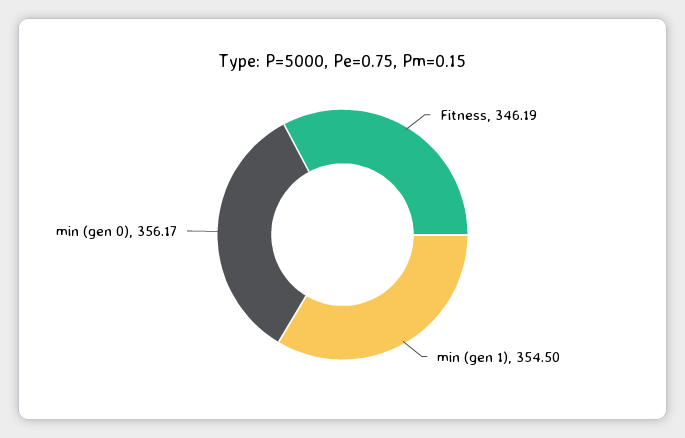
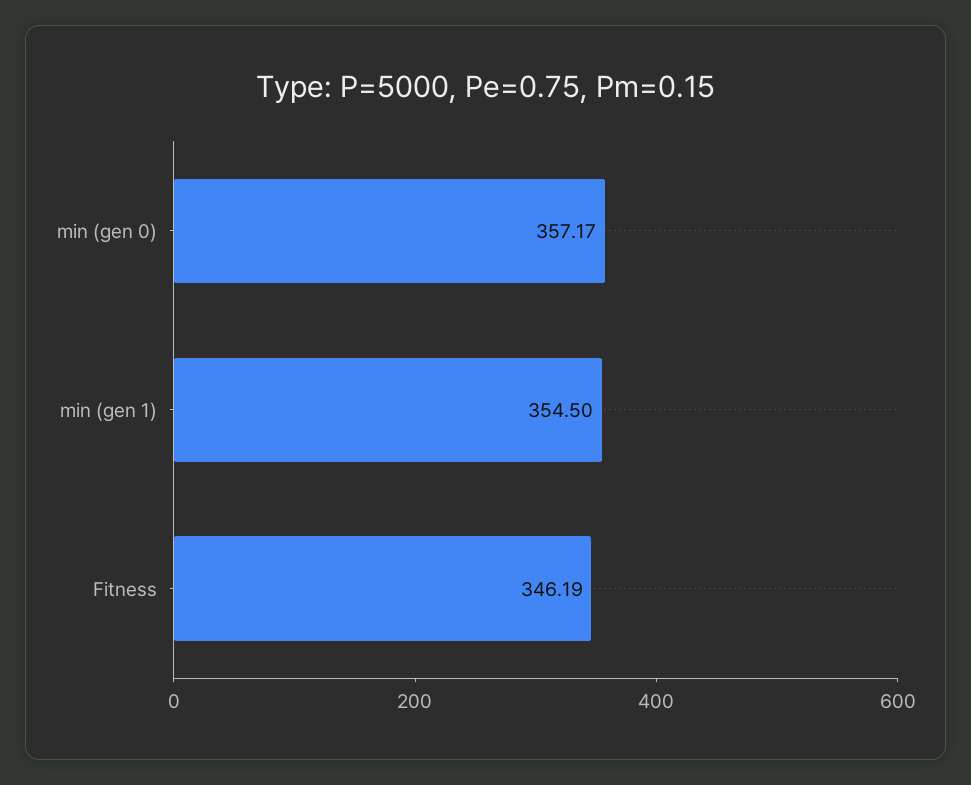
min (gen 0): 356.17 -> 357.17

